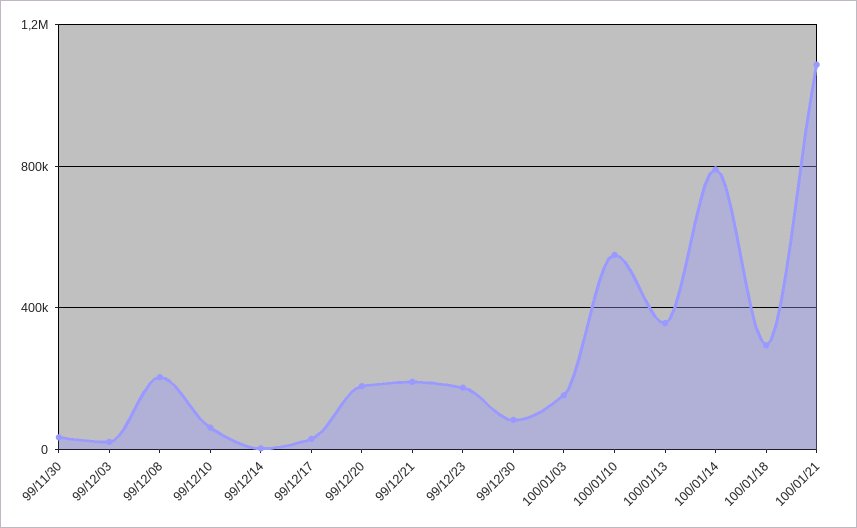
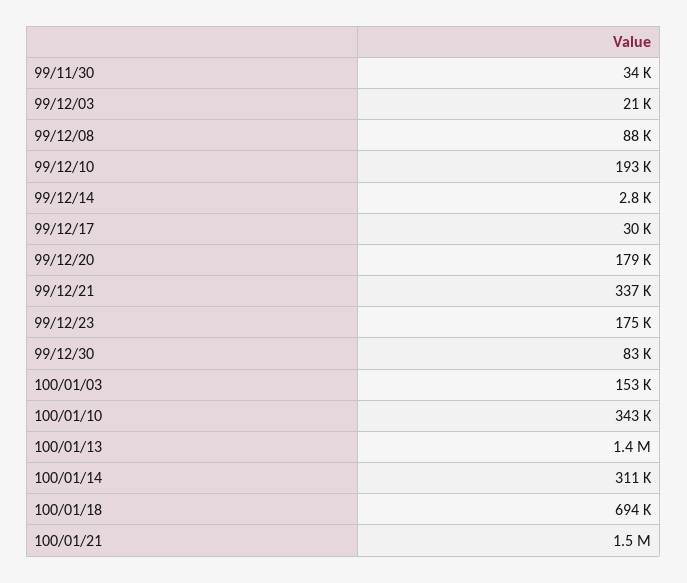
99/12/08: 200000 -> 88000
99/12/10: 50000 -> 193000
99/12/21: 200000 -> 337000
100/01/10: 550000 -> 343000
100/01/13: 350000 -> 1400000
100/01/14: 800000 -> 311000
100/01/18: 300000 -> 694000
100/01/21: 1100000 -> 1500000

